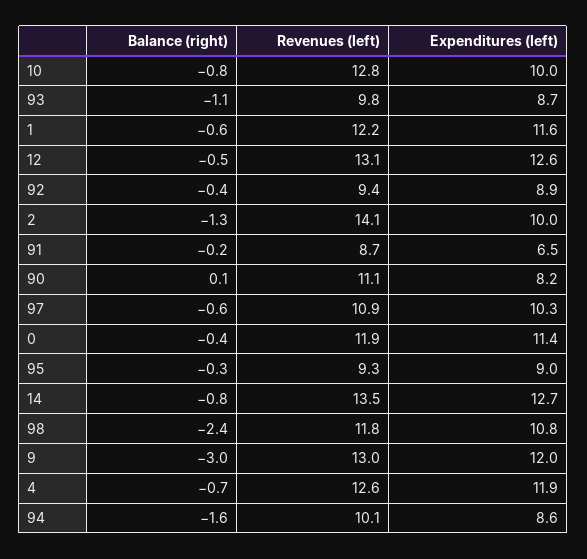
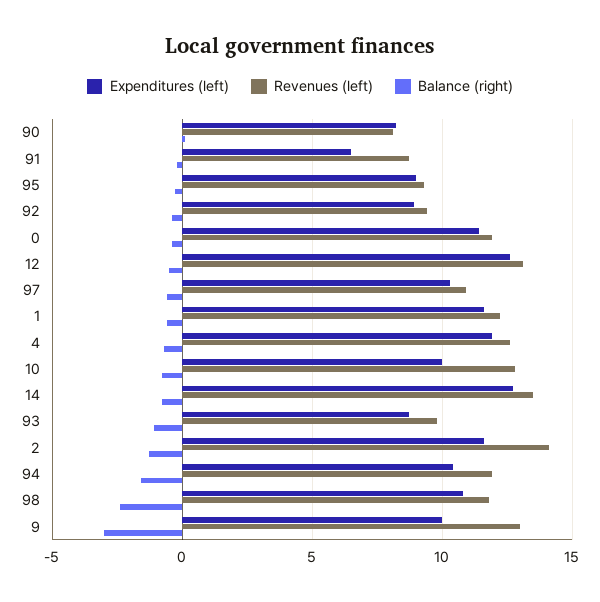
Expenditures (left), 2: 10 -> 11.5
Revenues (left), 90: 11.1 -> 8
Expenditures (left), 9: 12 -> 10
Revenues (left), 94: 10.1 -> 12
Expenditures (left), 94: 8.6 -> 10.5

